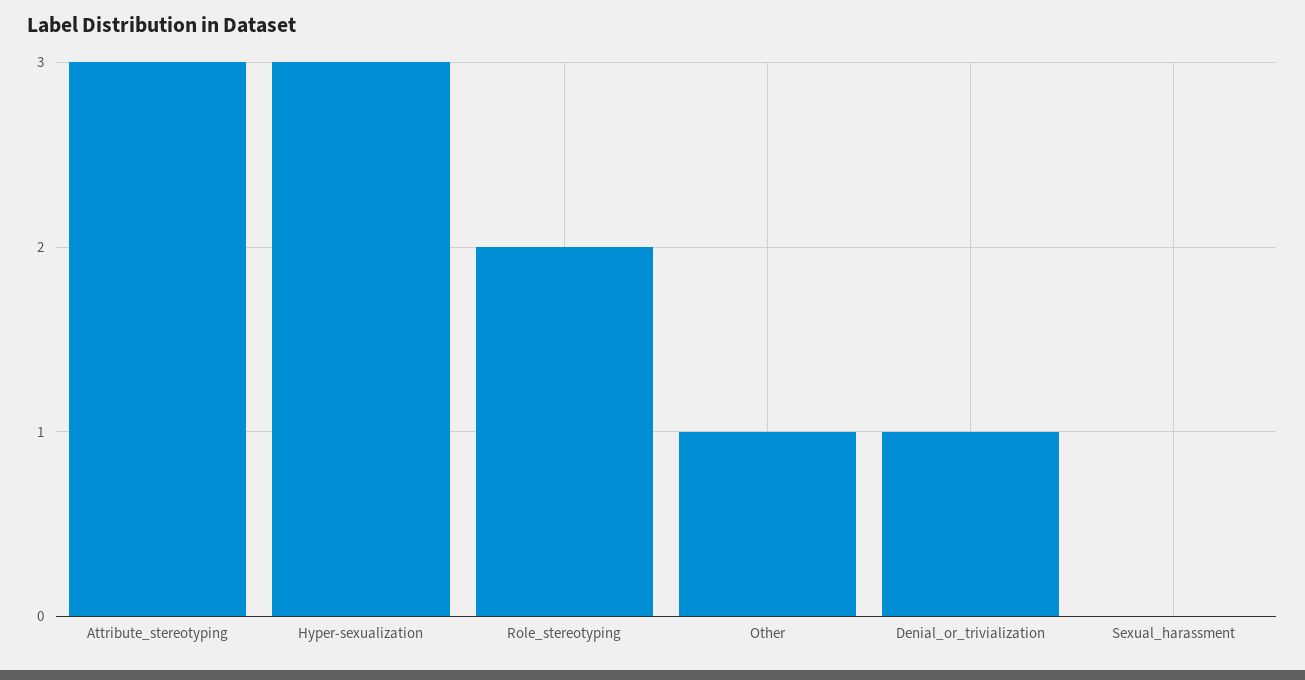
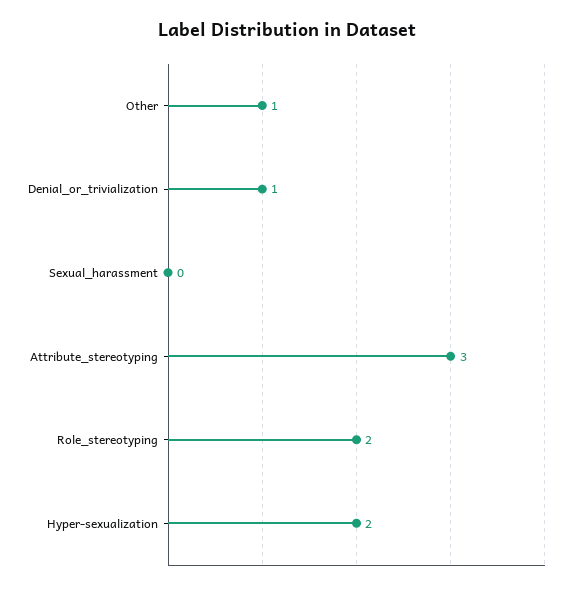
Hyper-sexualization: 3 -> 2

